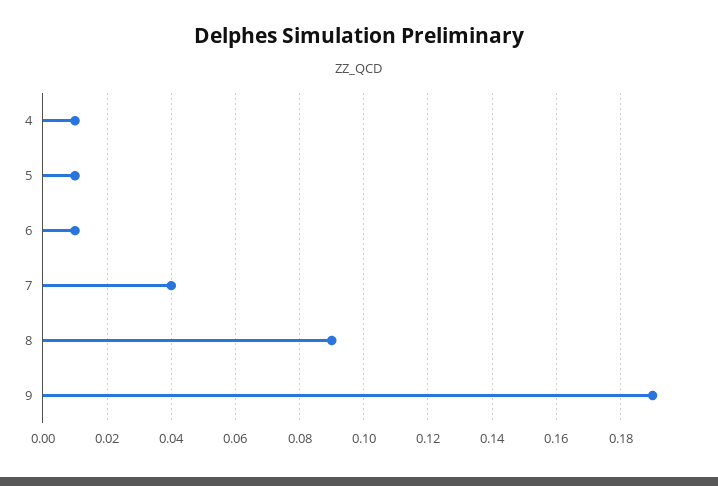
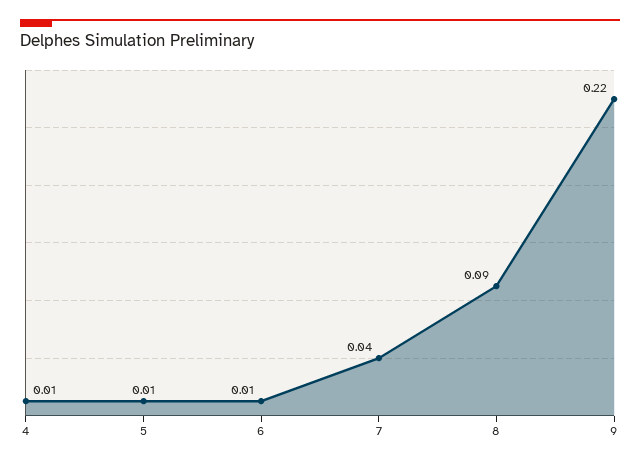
9: 0.19 -> 0.22

